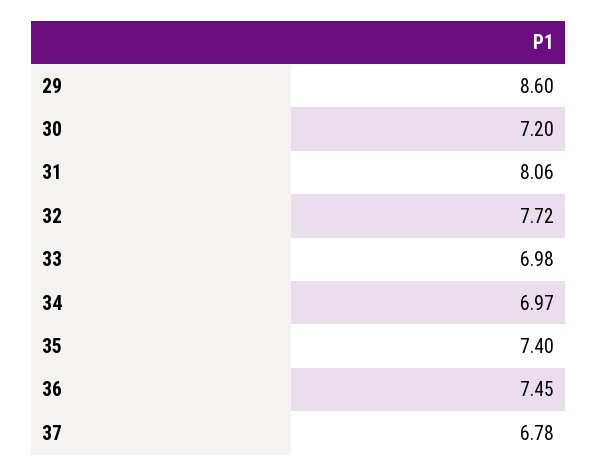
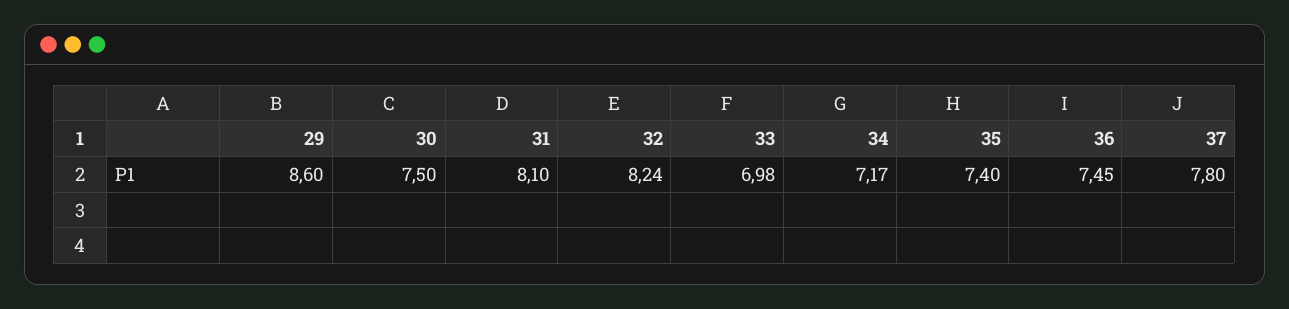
30: 7.2 -> 7.5
31: 8.06 -> 8.1
32: 7.72 -> 8.24
34: 6.97 -> 7.17
37: 6.78 -> 7.8

